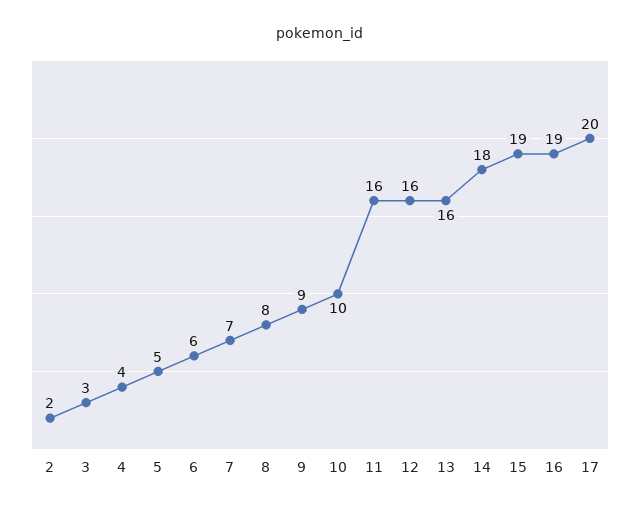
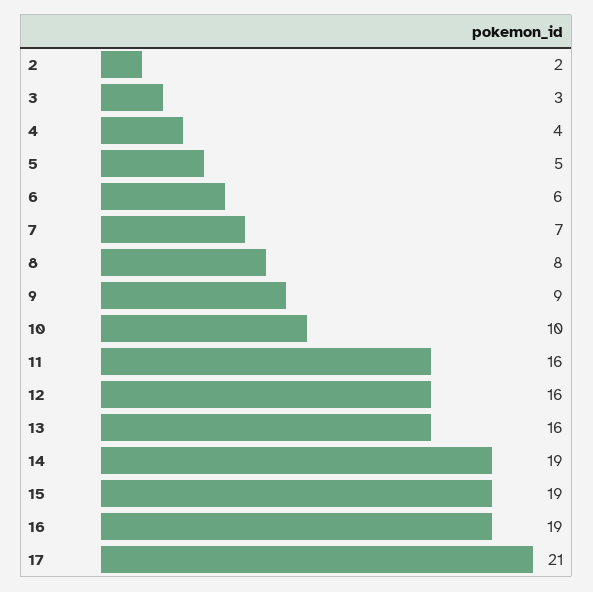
14: 18 -> 19
17: 20 -> 21

